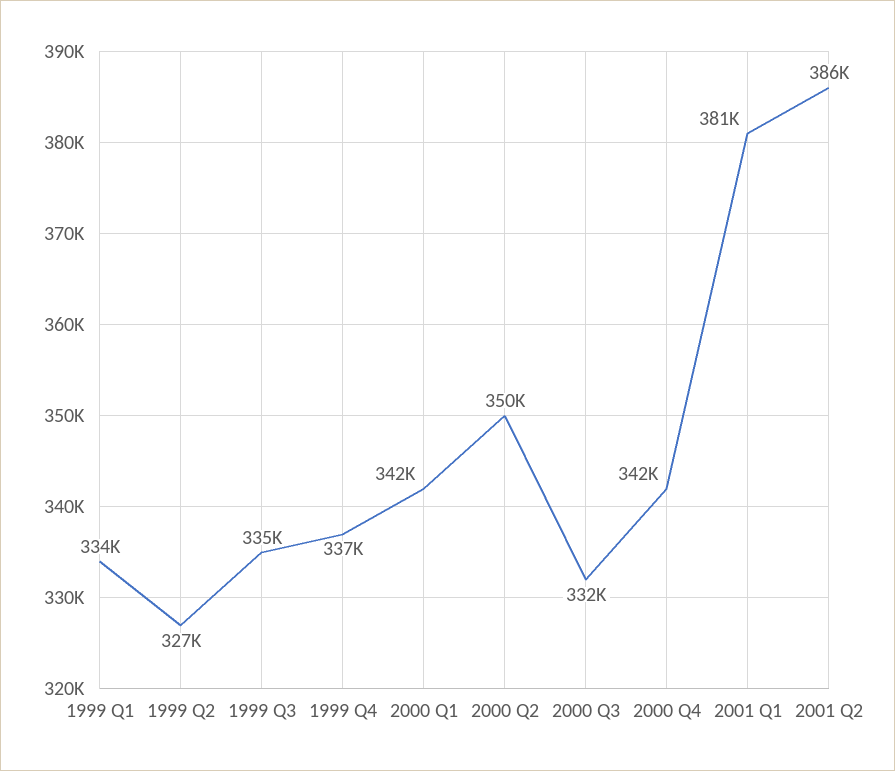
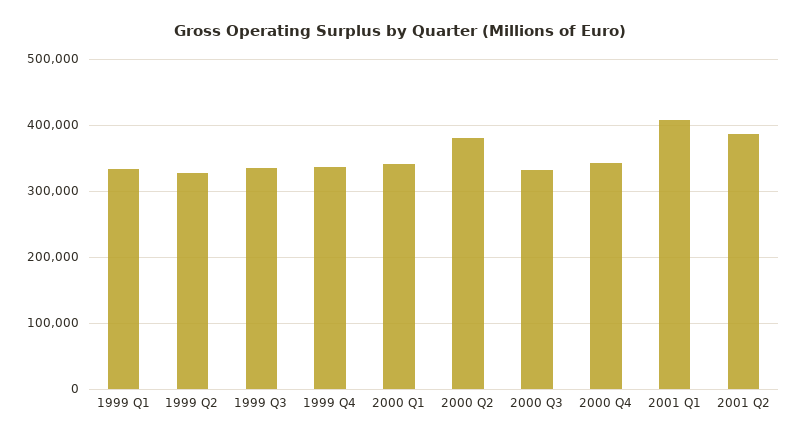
2000 Q2: 350000 -> 380000
2001 Q1: 381000 -> 410000

